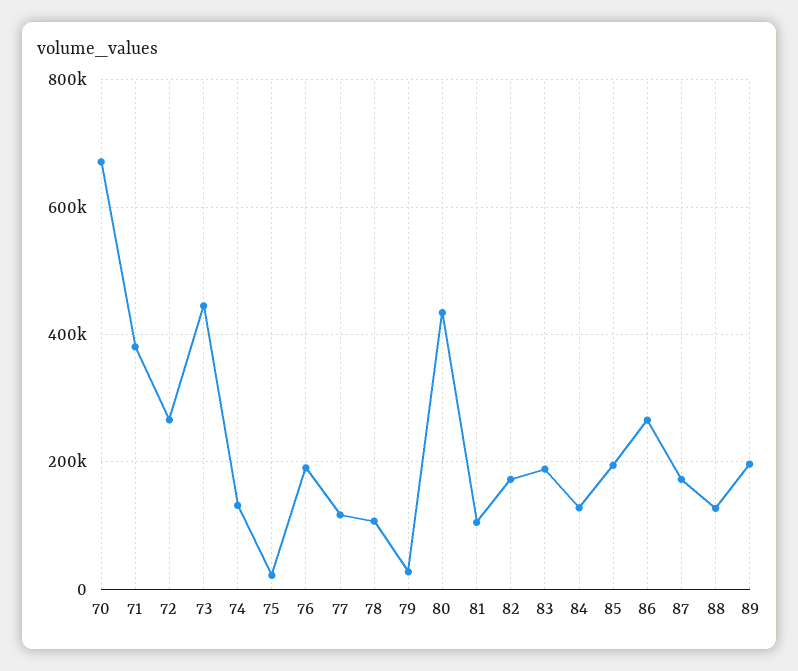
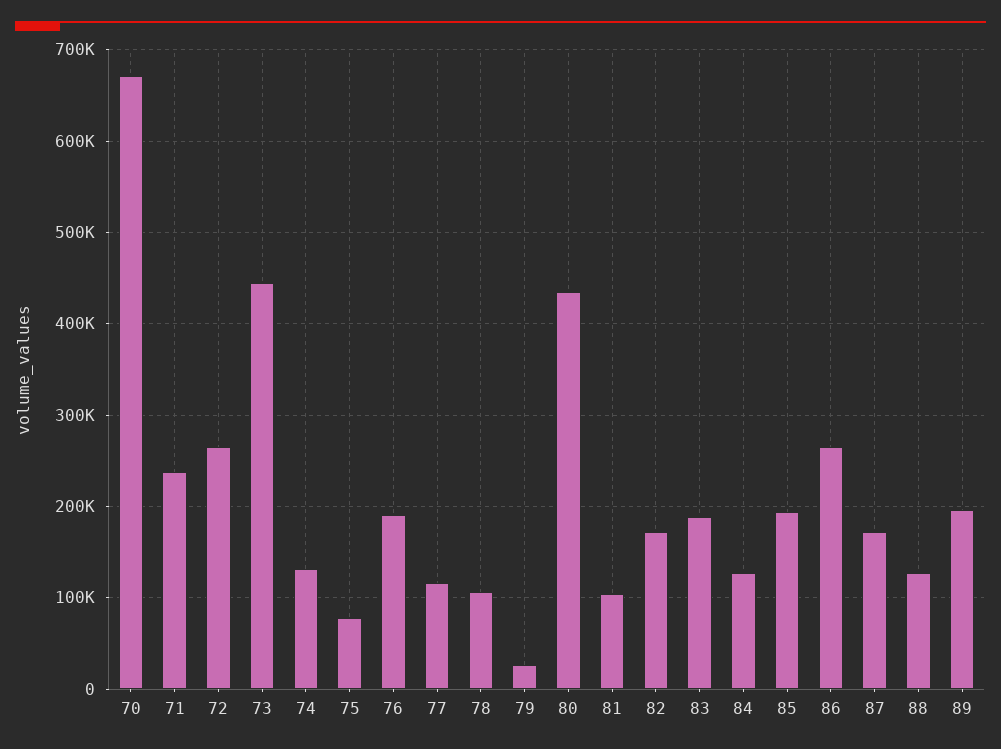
71: 380000 -> 240000
75: 20000 -> 80000

